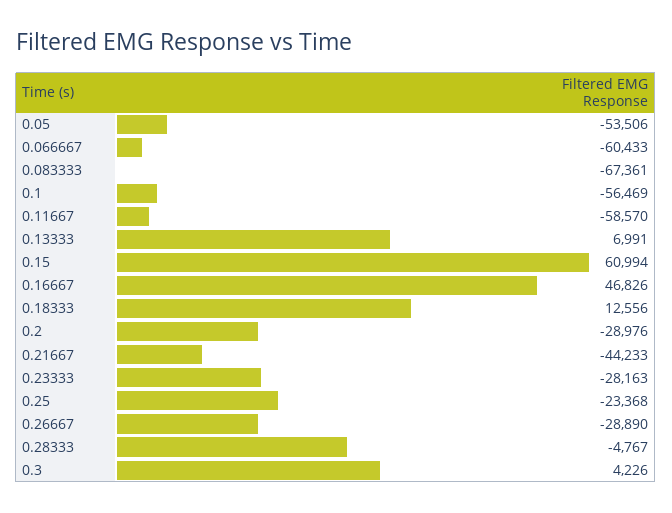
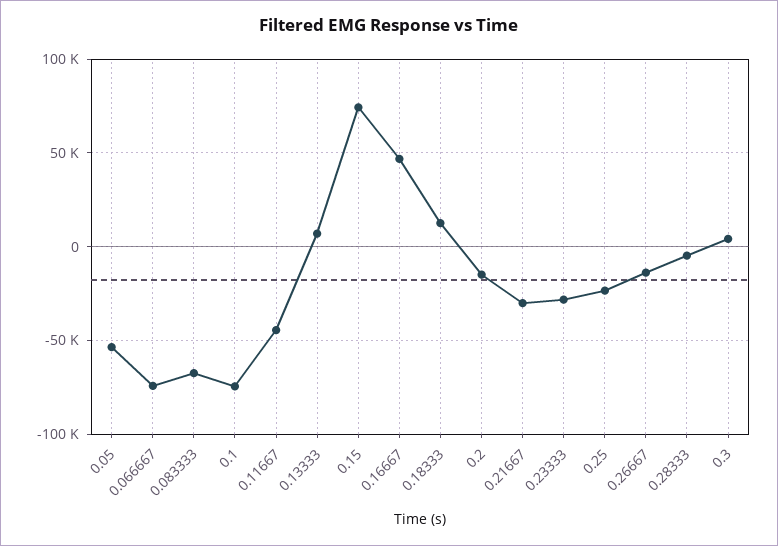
0.066667: -60433 -> -75000
0.1: -56469 -> -75000
0.11667: -58570 -> -45000
0.15: 60994 -> 75000
0.2: -28976 -> -15000
0.21667: -44233 -> -30000
0.26667: -28890 -> -15000

